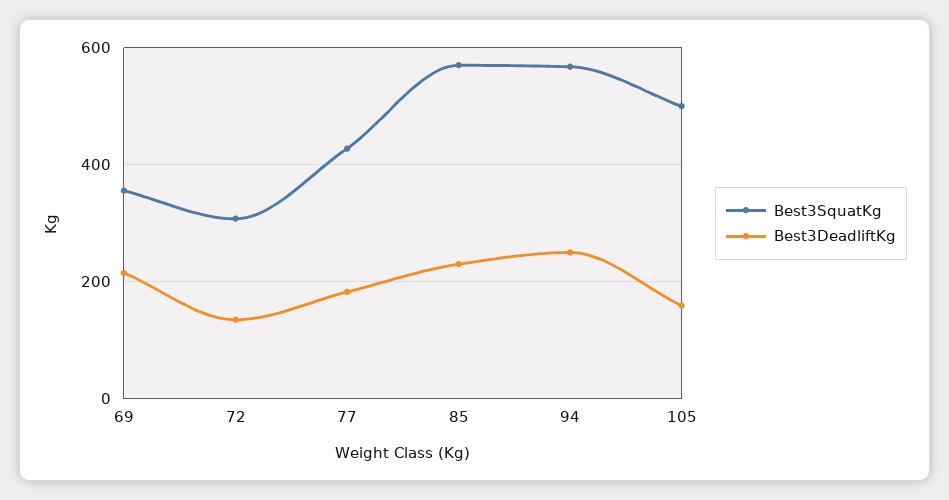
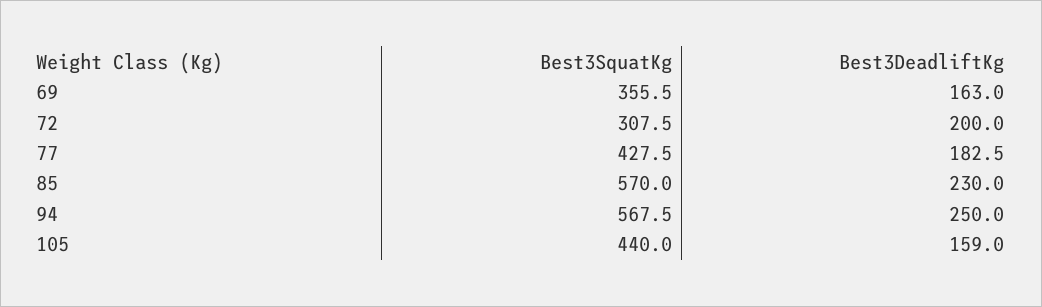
Best3DeadliftKg, 69: 220 -> 163
Best3DeadliftKg, 72: 140 -> 200
Best3SquatKg, 105: 500 -> 440

